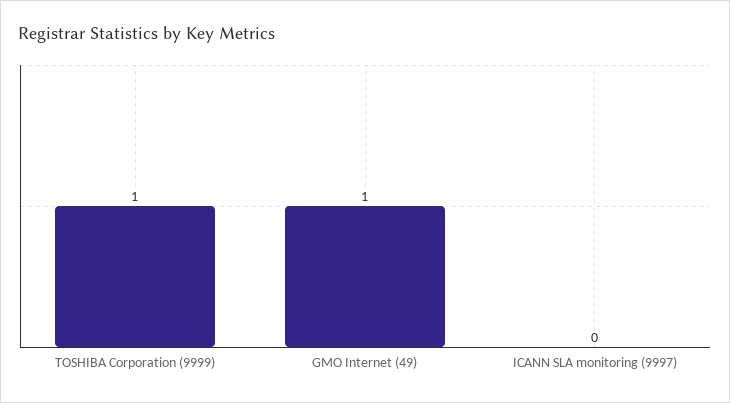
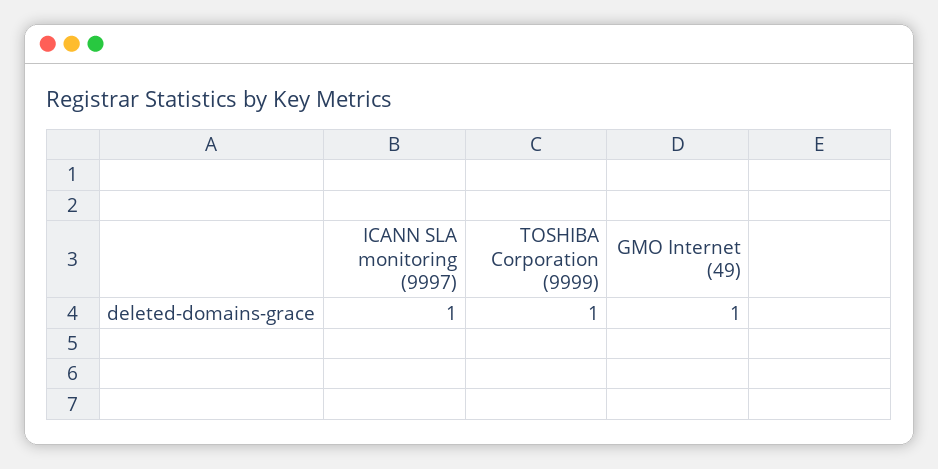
ICANN SLA monitoring (9997): 0 -> 1

